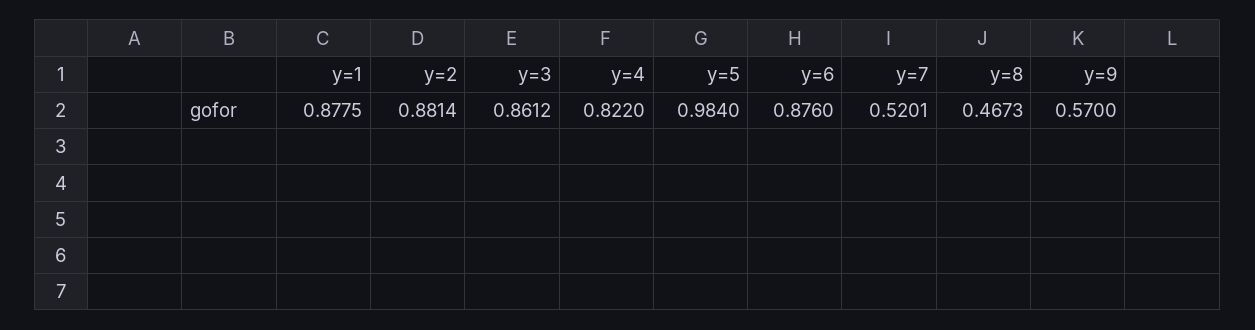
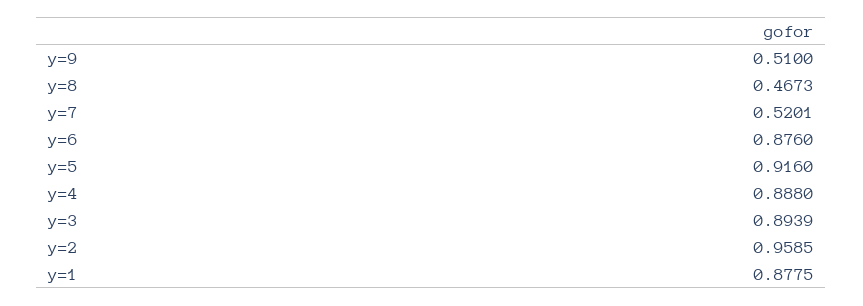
y=2: 0.8814 -> 0.9585
y=3: 0.8612 -> 0.8939
y=4: 0.822 -> 0.888
y=5: 0.984 -> 0.916
y=9: 0.57 -> 0.51

